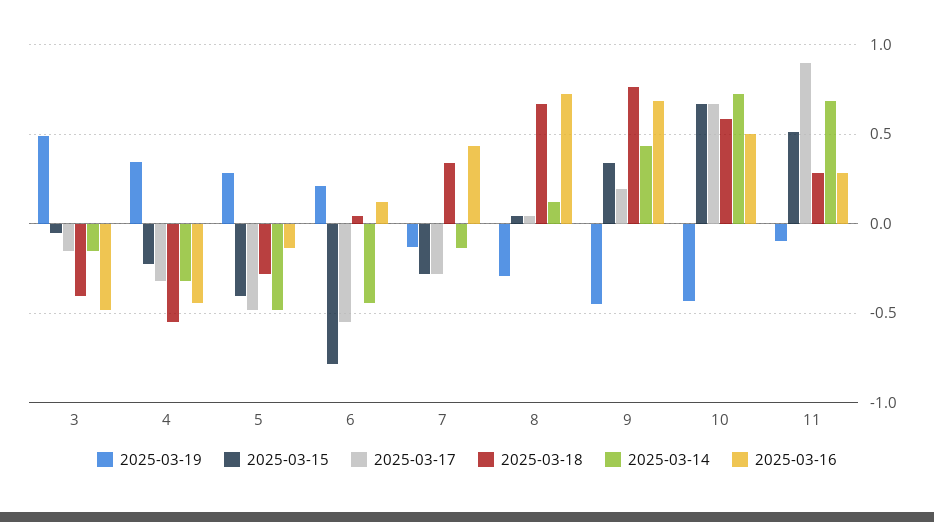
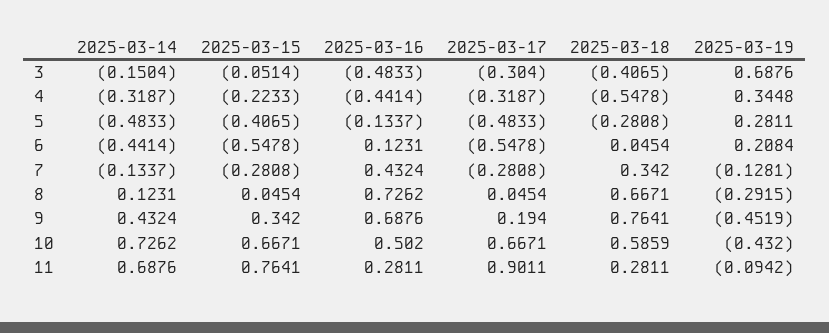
2025-03-19, 3: 0.5 -> 0.6876
2025-03-17, 3: -0.15 -> -0.304
2025-03-15, 6: -0.8 -> -0.5478
2025-03-15, 11: 0.5 -> 0.7641

